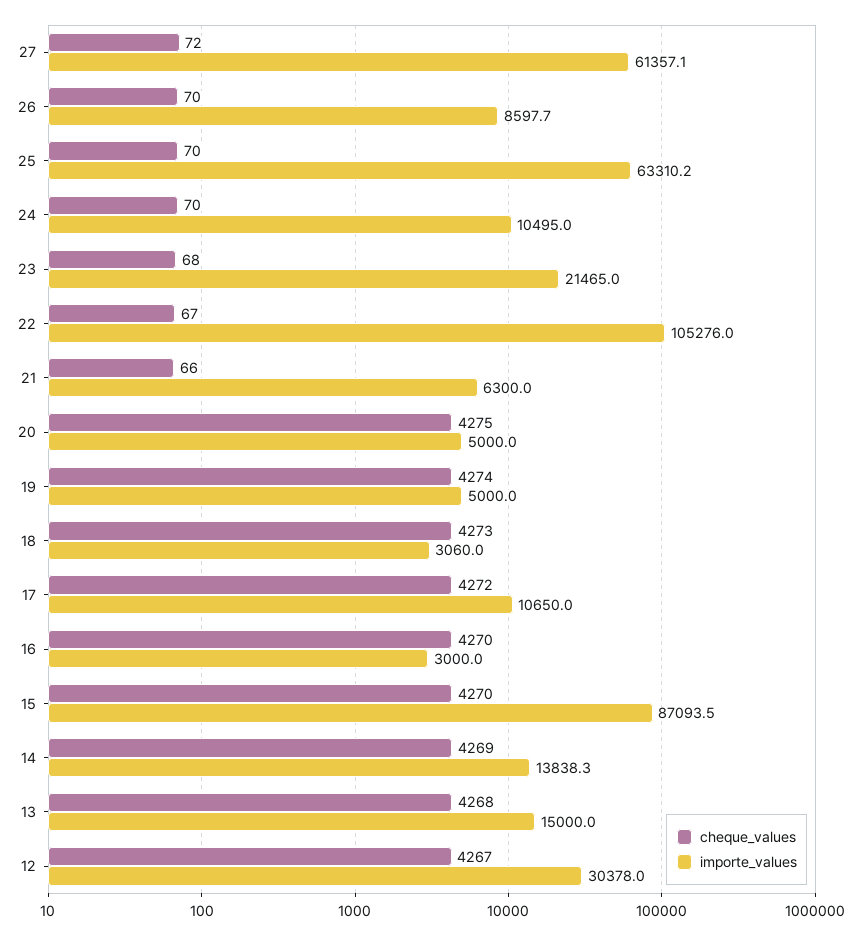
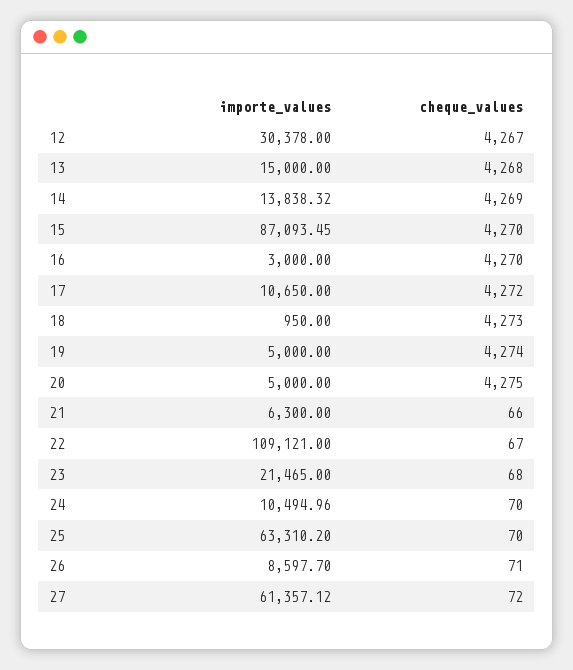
cheque_values, 26: 70 -> 71
importe_values, 22: 105276 -> 109121
importe_values, 18: 3060 -> 950

